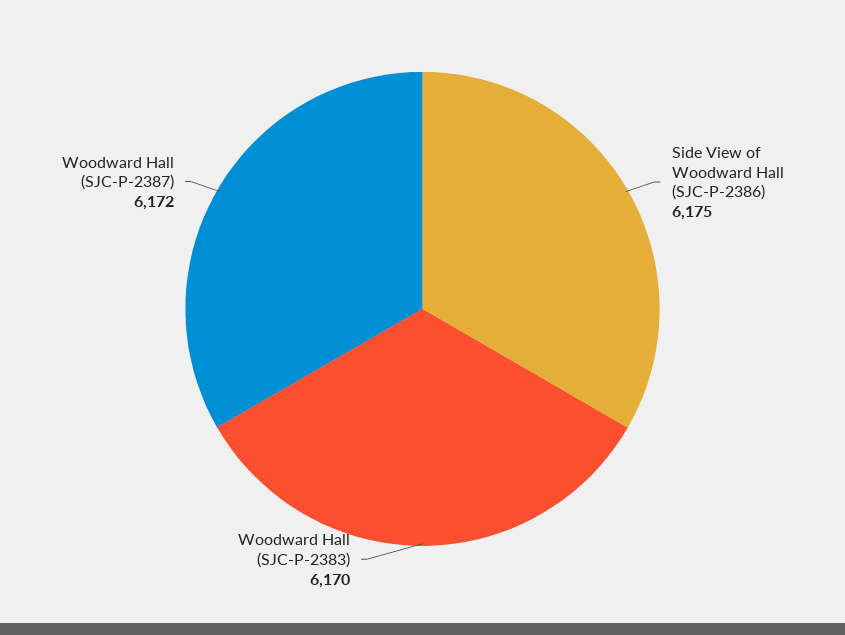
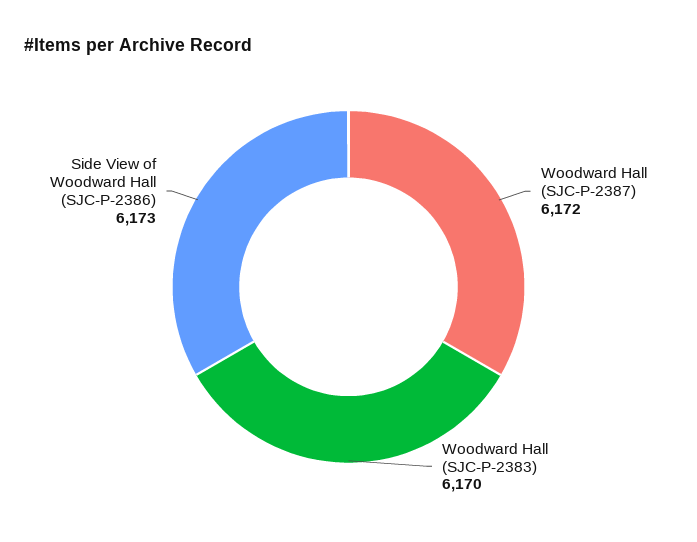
Side View of Woodward Hall (SJC-P-2386): 6175 -> 6173

